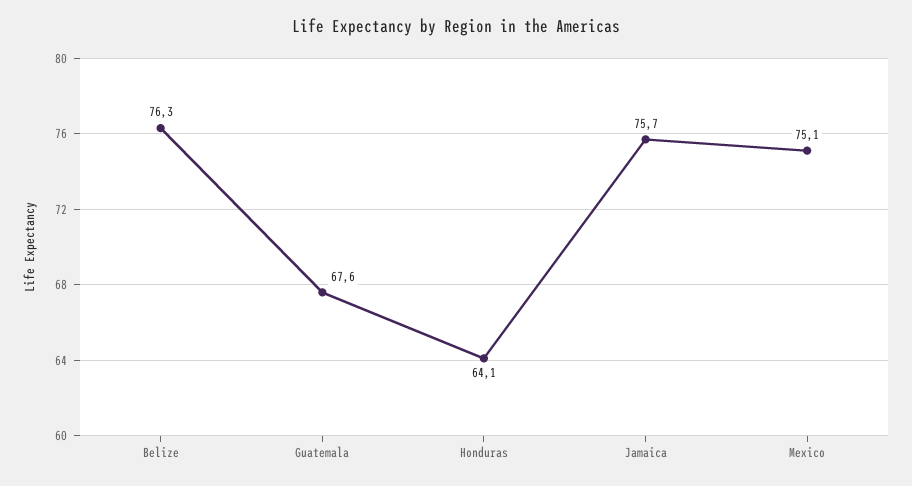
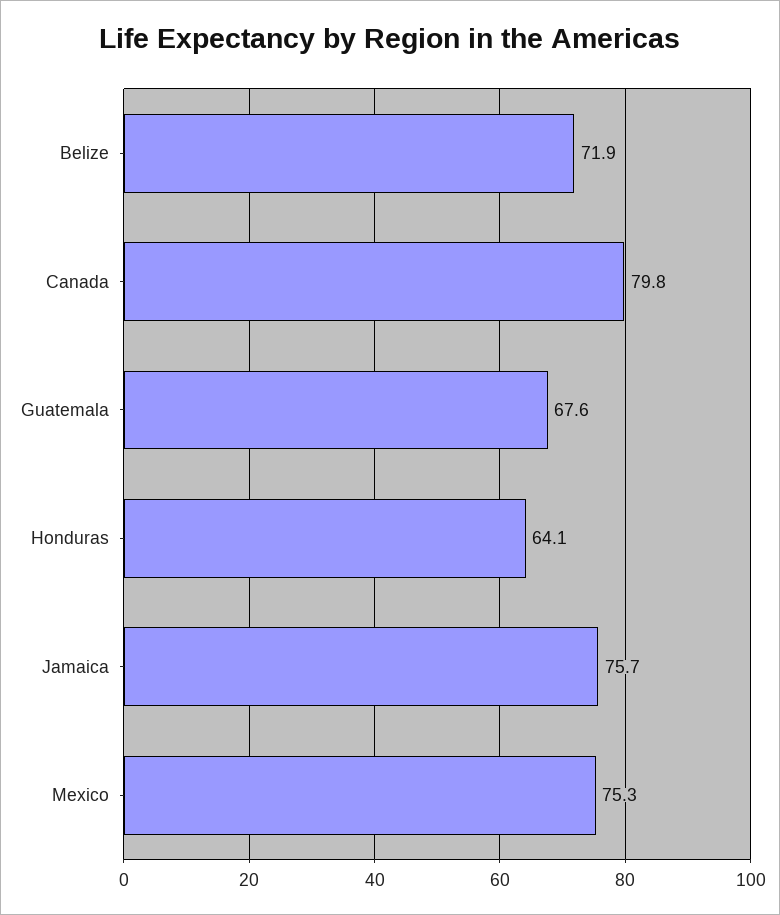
Belize: 76.3 -> 71.9
Mexico: 75.1 -> 75.3
Canada: none -> 79.8

